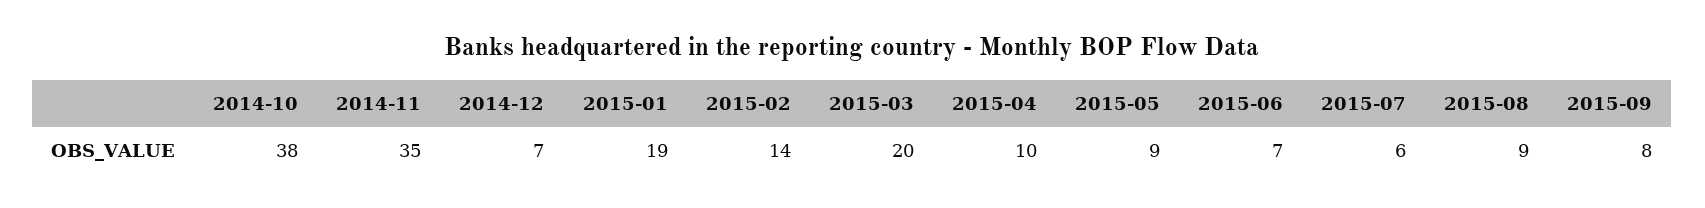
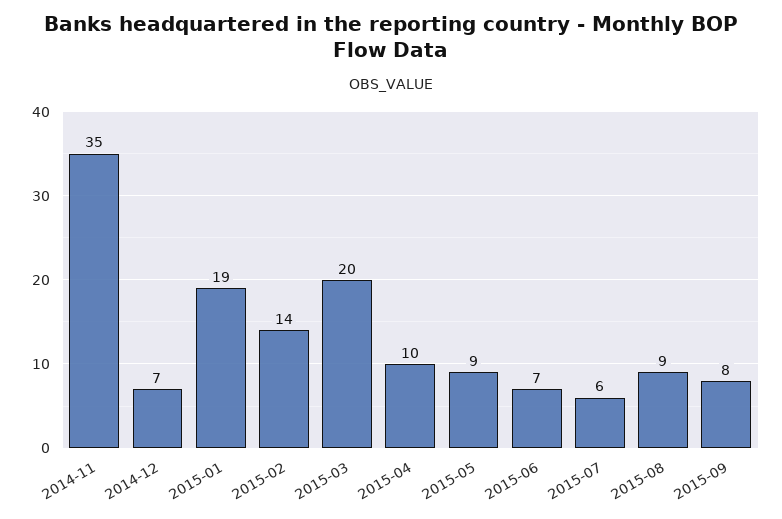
2014-10: 38 -> none

